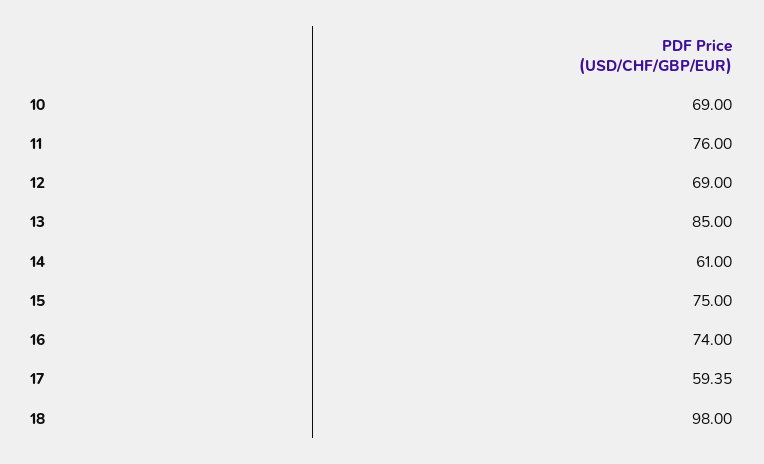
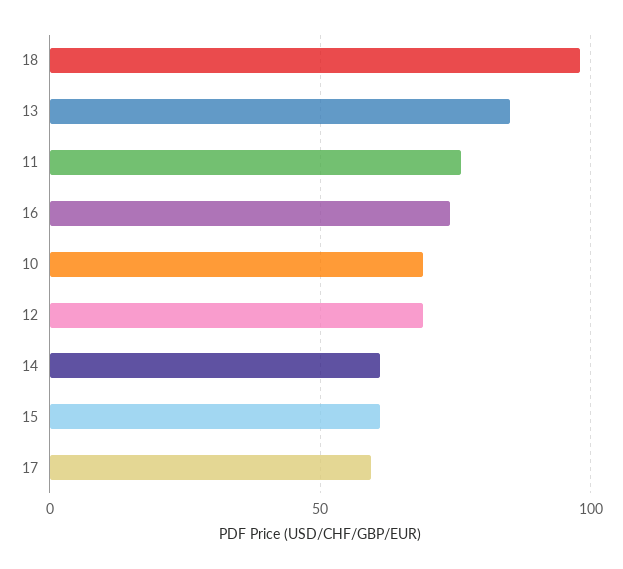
15: 75 -> 60

